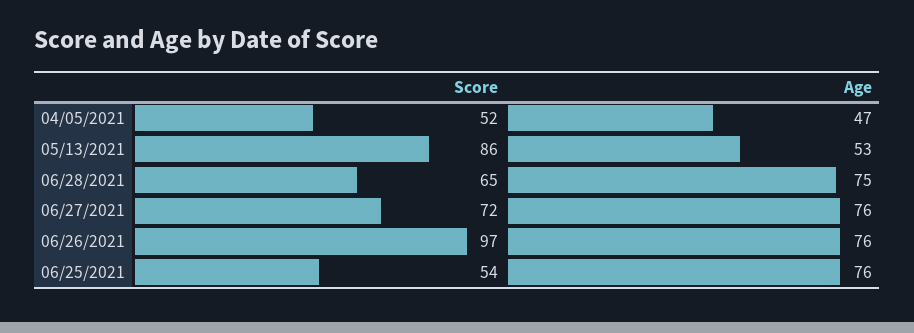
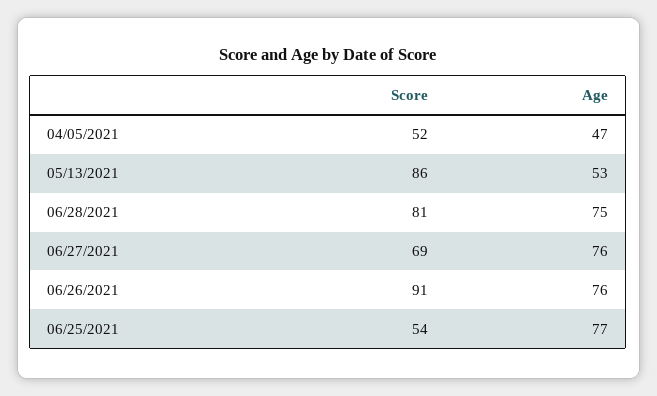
Score, 06/28/2021: 65 -> 81
Score, 06/27/2021: 72 -> 69
Score, 06/26/2021: 97 -> 91
Age, 06/25/2021: 76 -> 77

